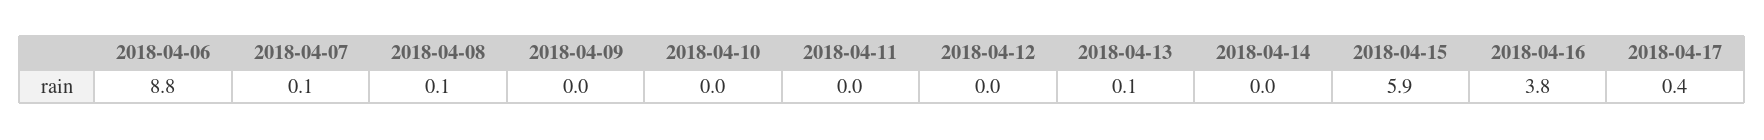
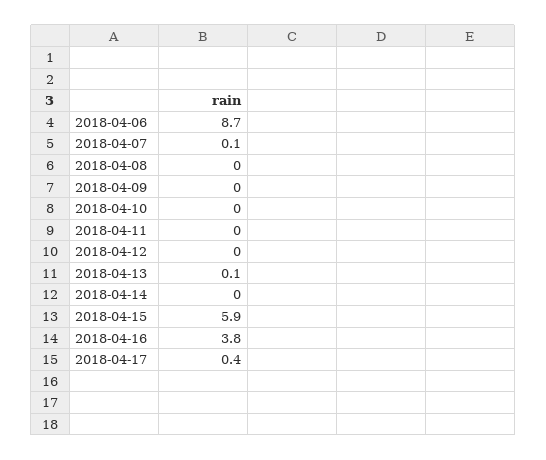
2018-04-06: 8.8 -> 8.7
2018-04-08: 0.1 -> 0

